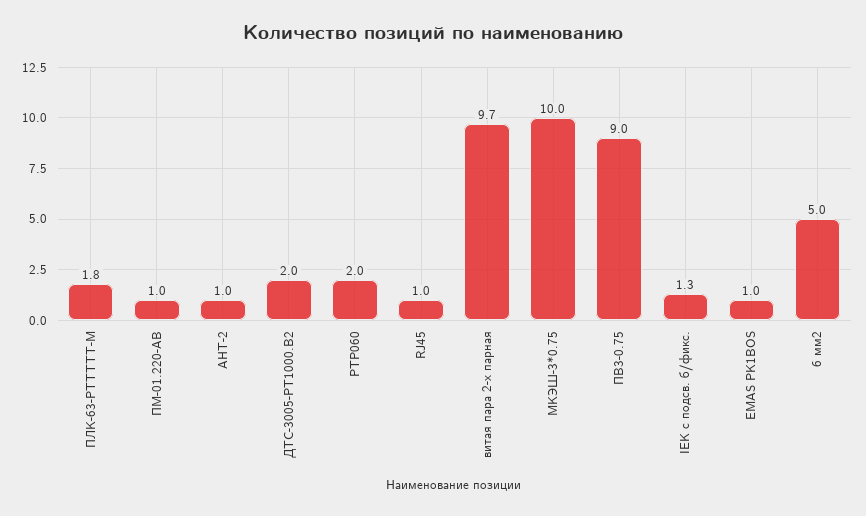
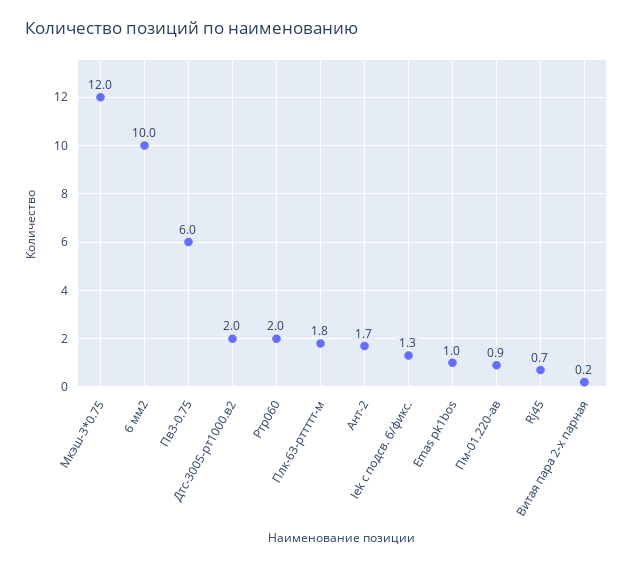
ПМ-01.220-АВ: 1 -> 0.9
АНТ-2: 1 -> 1.7
RJ45: 1 -> 0.7
витая пара 2-х парная: 9.7 -> 0.2
МКЭШ-3*0.75: 10 -> 12
ПВ3-0.75: 9 -> 6
6 мм2: 5 -> 10

